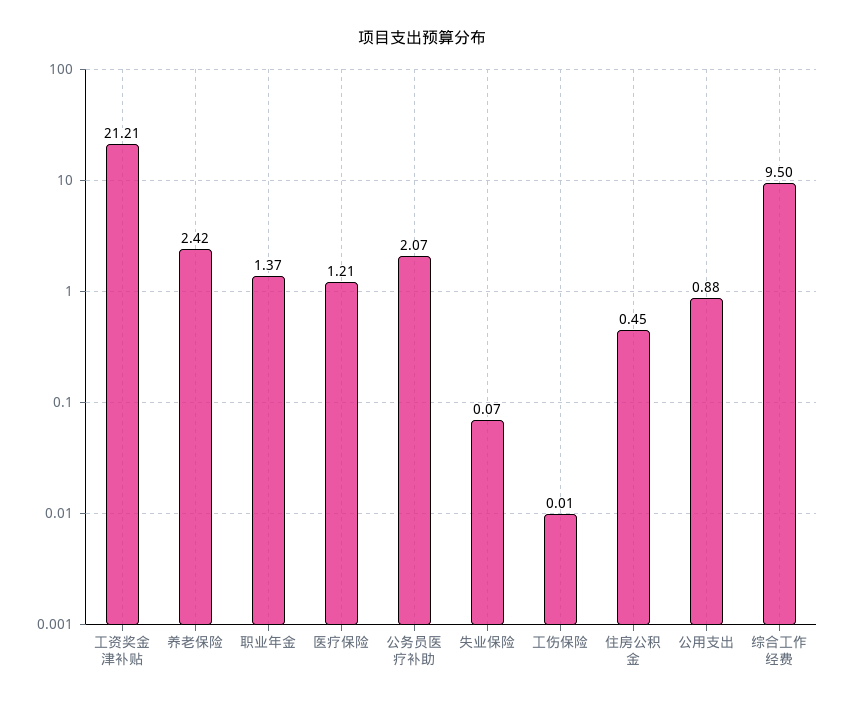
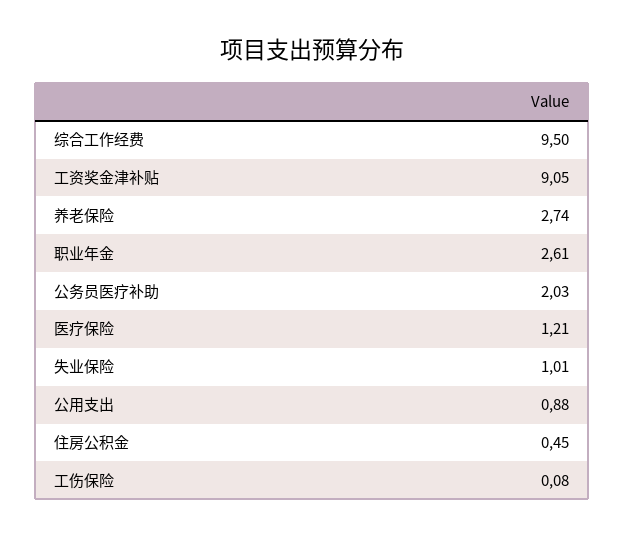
工资奖金津补贴: 21.21 -> 9.05
养老保险: 2.42 -> 2.74
职业年金: 1.37 -> 2.61
公务员医疗补助: 2.07 -> 2.03
失业保险: 0.07 -> 1.01
工伤保险: 0.01 -> 0.08

